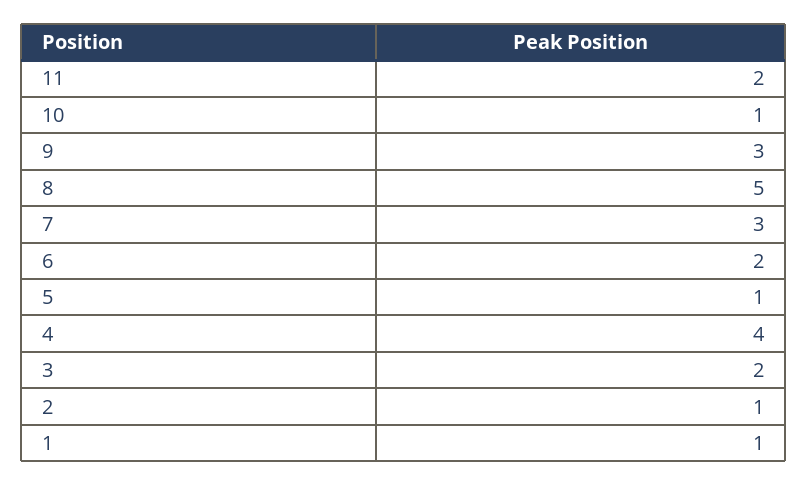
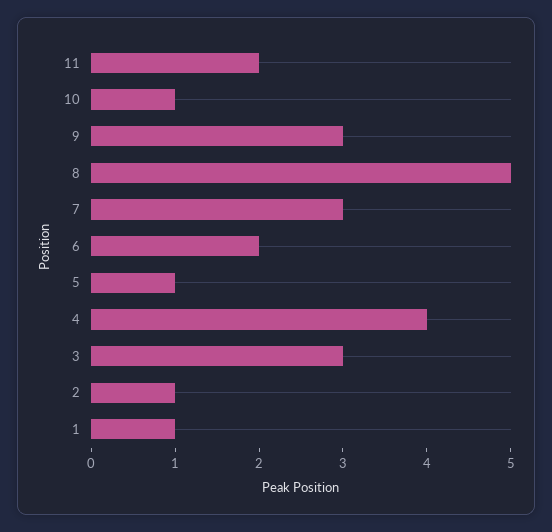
3: 2 -> 3

